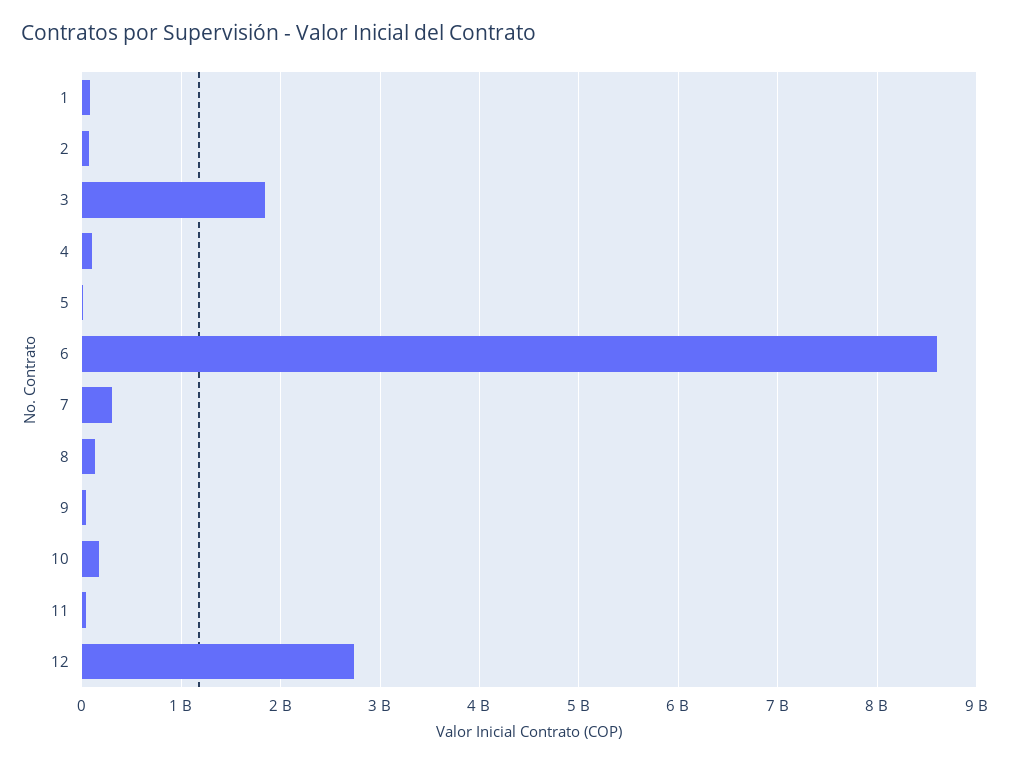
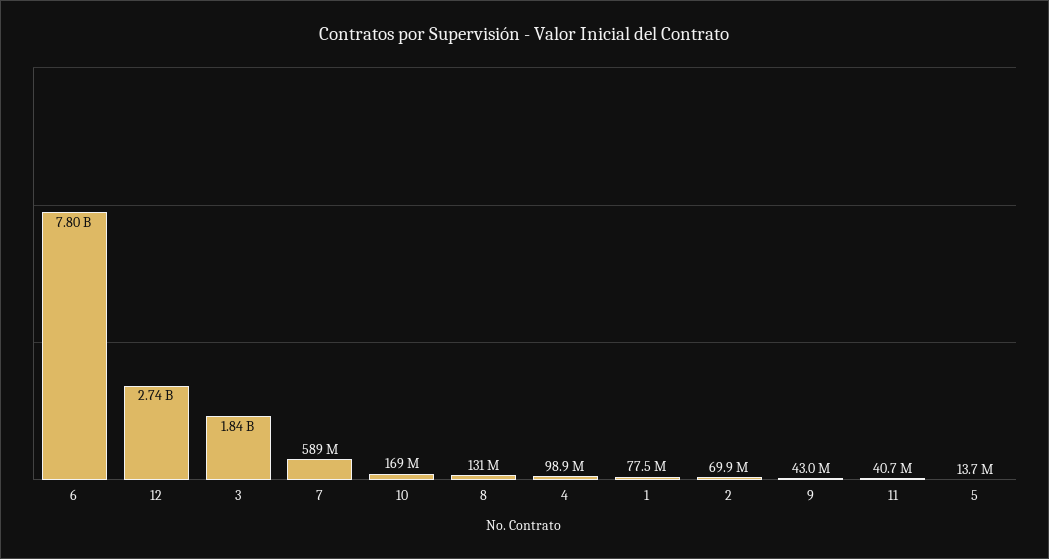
6: 8600000000 -> 7800000000
7: 300000000 -> 589000000

